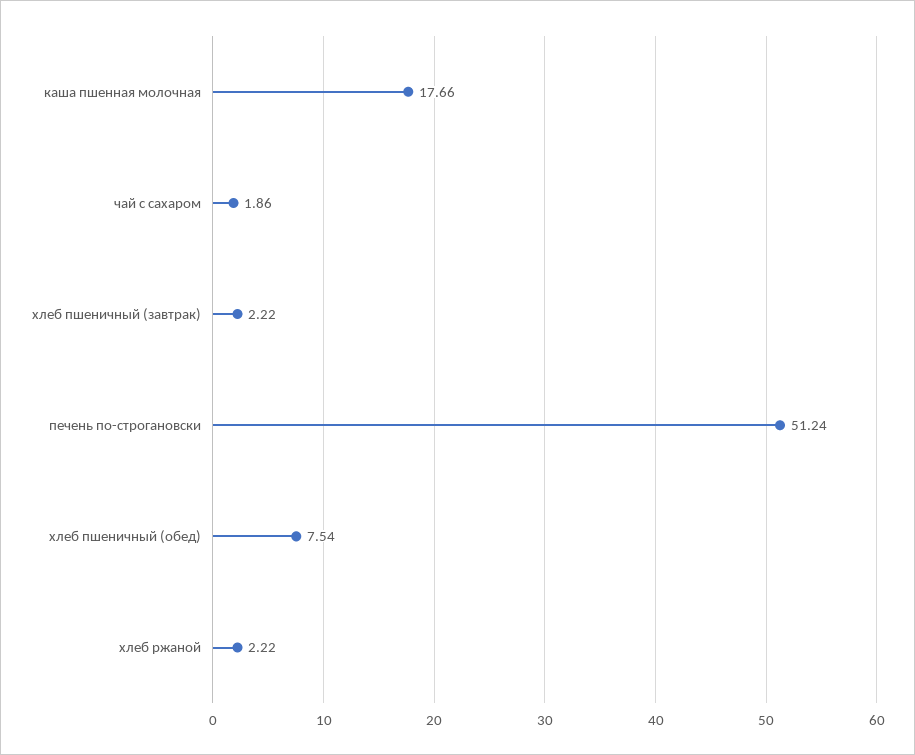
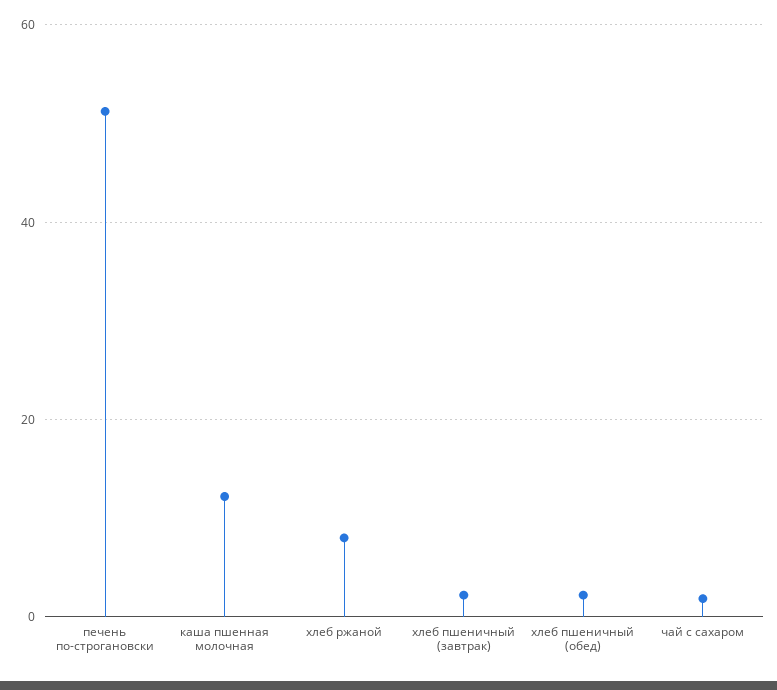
каша пшенная молочная: 17.66 -> 12
хлеб пшеничный (обед): 7.54 -> 2
хлеб ржаной: 2.22 -> 8

